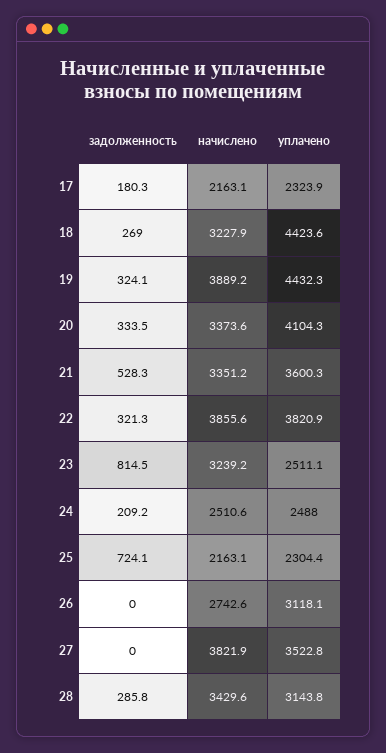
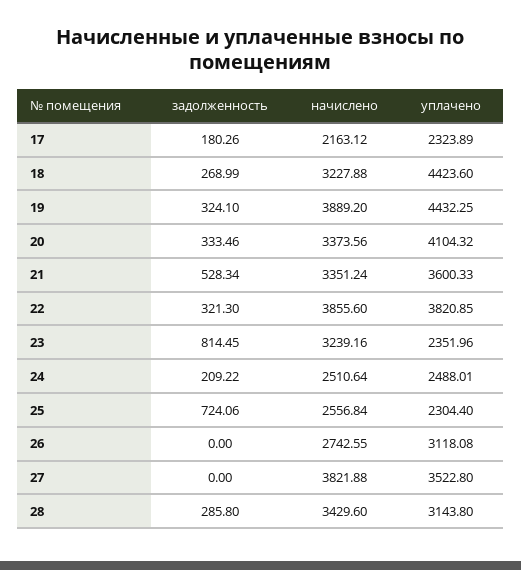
уплачено, 23: 2511.1 -> 2351.96
начислено, 25: 2163.1 -> 2556.84

